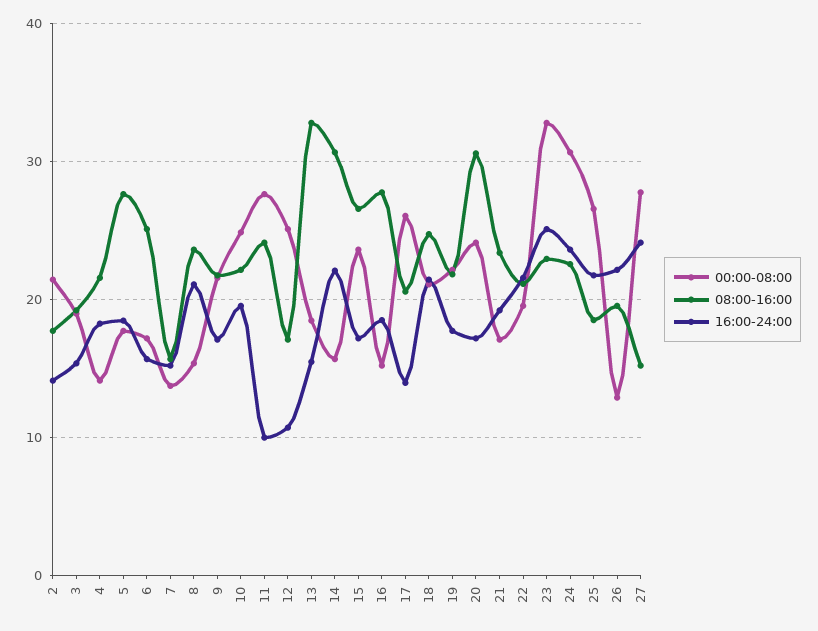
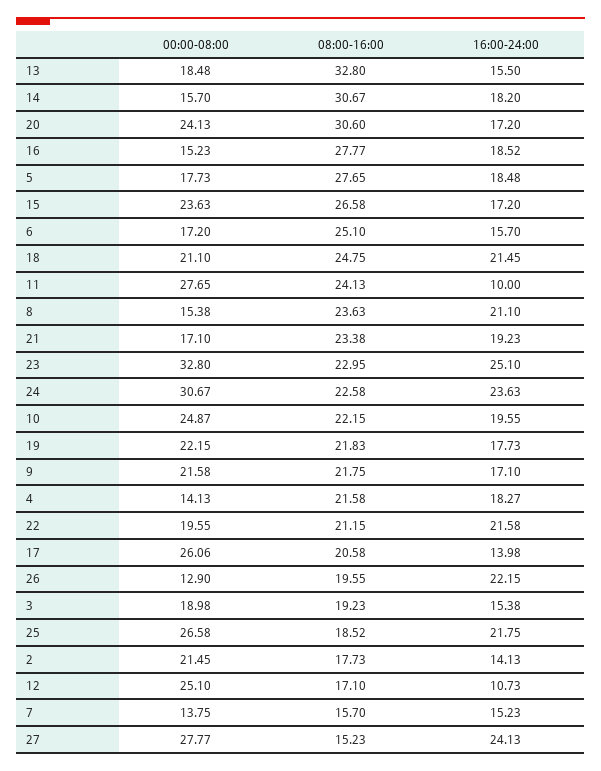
16:00-24:00, 14: 22 -> 18.2

